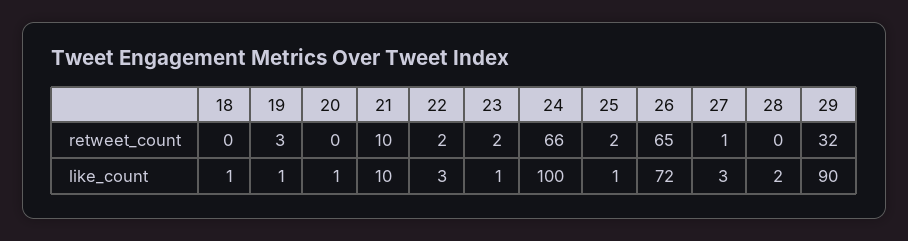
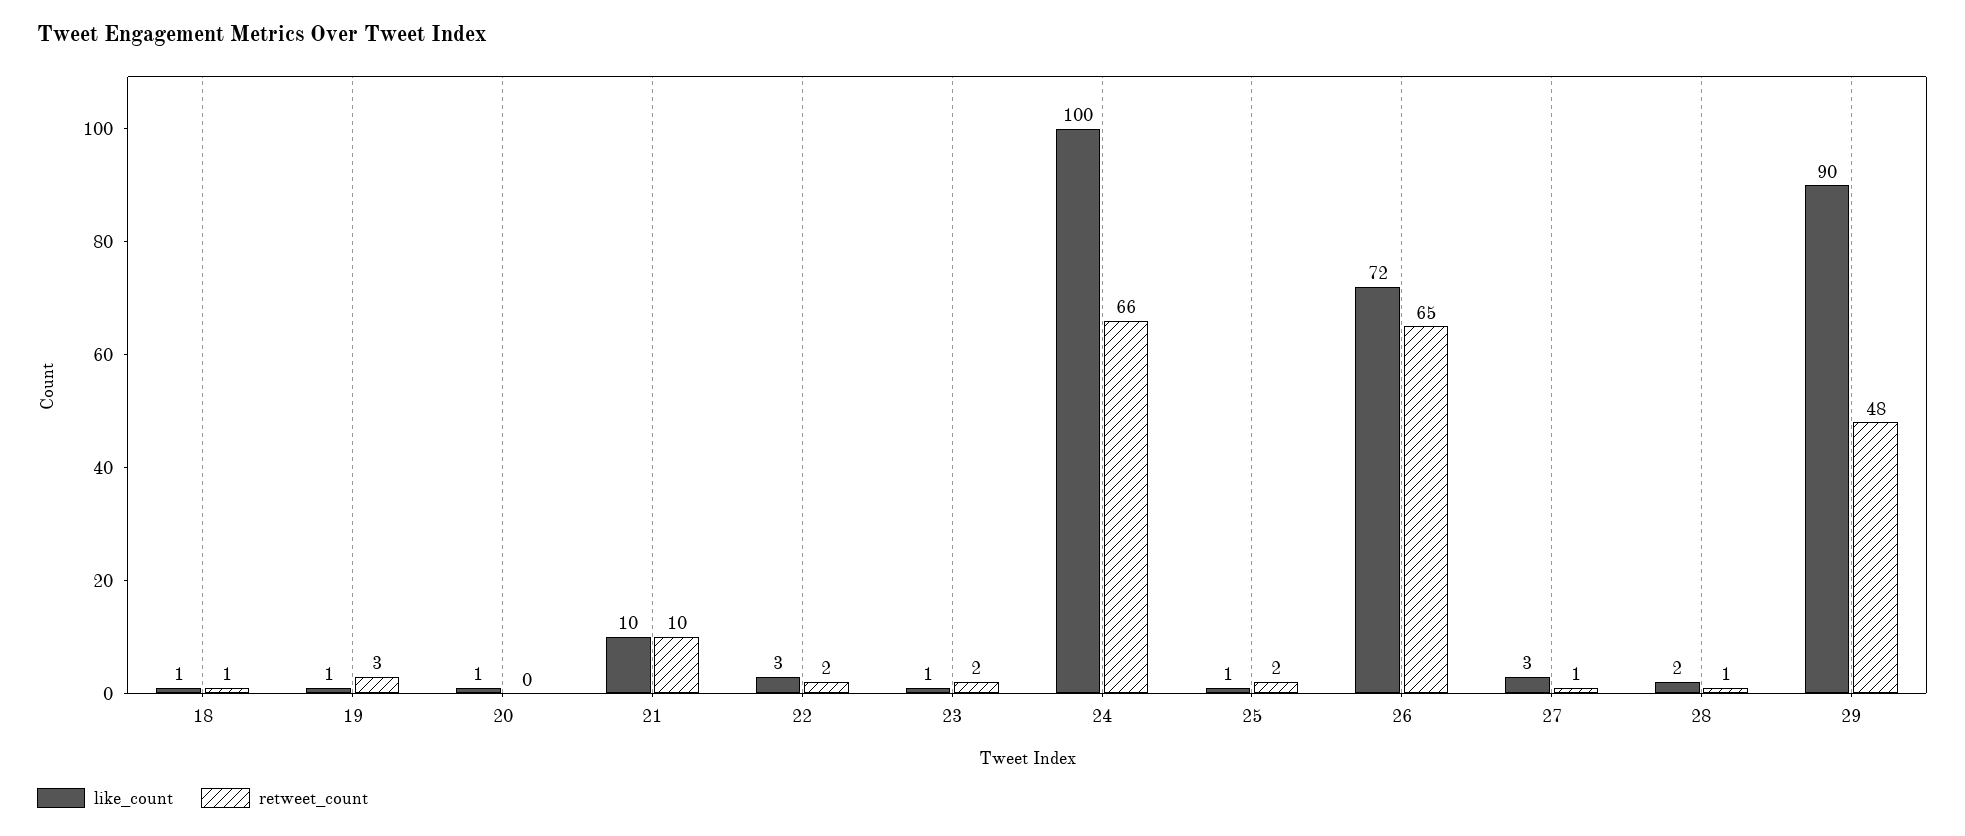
retweet_count, 18: 0 -> 1
retweet_count, 28: 0 -> 1
retweet_count, 29: 32 -> 48

